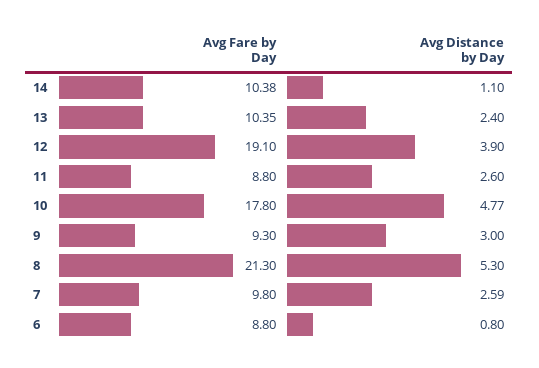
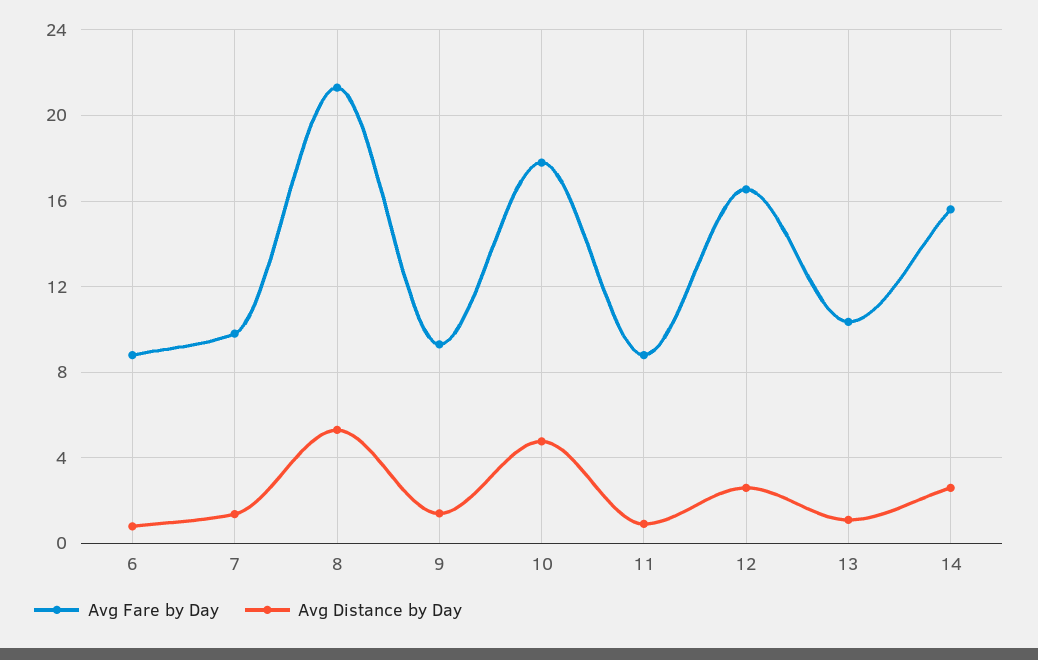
Avg Fare by Day, 14: 10.38 -> 15.5
Avg Distance by Day, 14: 1.1 -> 2.5
Avg Distance by Day, 13: 2.4 -> 1
Avg Fare by Day, 12: 19.1 -> 16.5
Avg Distance by Day, 12: 3.9 -> 2.5
Avg Distance by Day, 11: 2.6 -> 1
Avg Distance by Day, 9: 3 -> 1.5
Avg Distance by Day, 7: 2.59 -> 1.5

